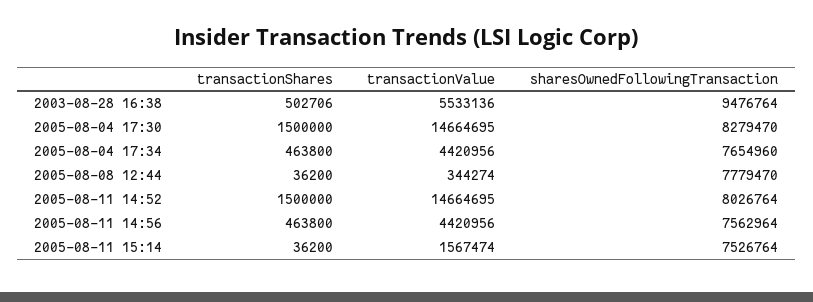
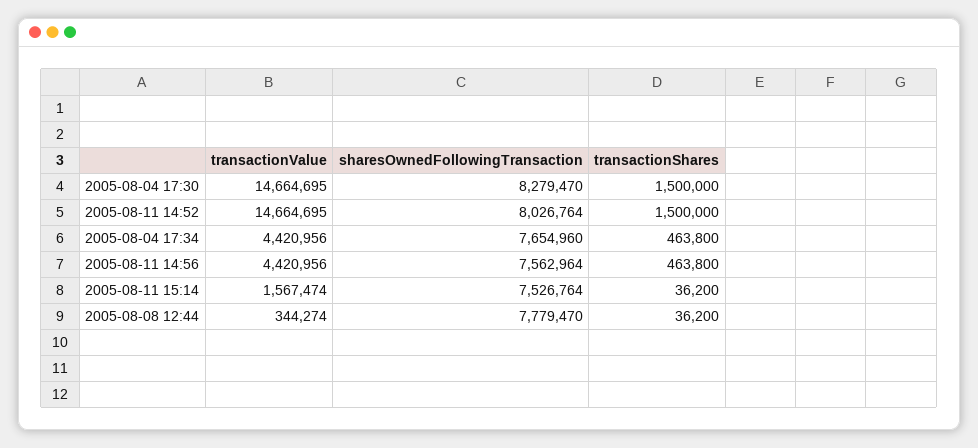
transactionShares, 2003-08-28 16:38: 502706 -> none
transactionValue, 2003-08-28 16:38: 5533136 -> none
sharesOwnedFollowingTransaction, 2003-08-28 16:38: 9476764 -> none

